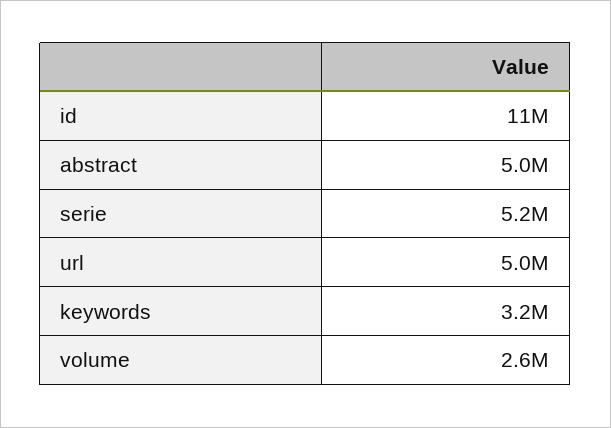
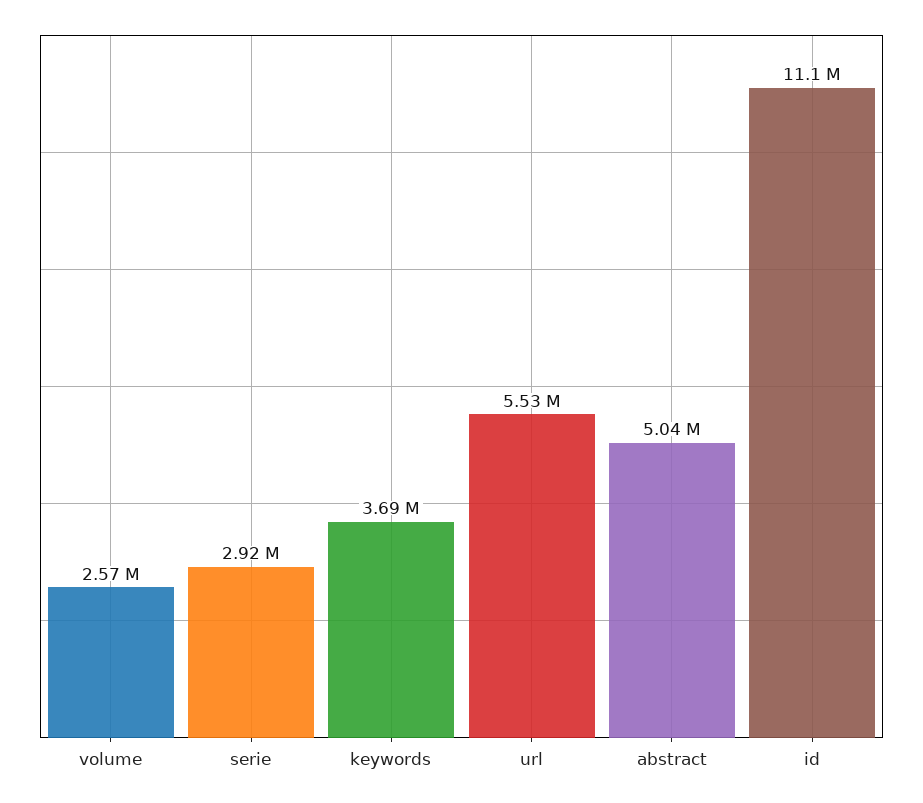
serie: 5200000 -> 2920000
url: 5000000 -> 5530000
keywords: 3200000 -> 3690000

